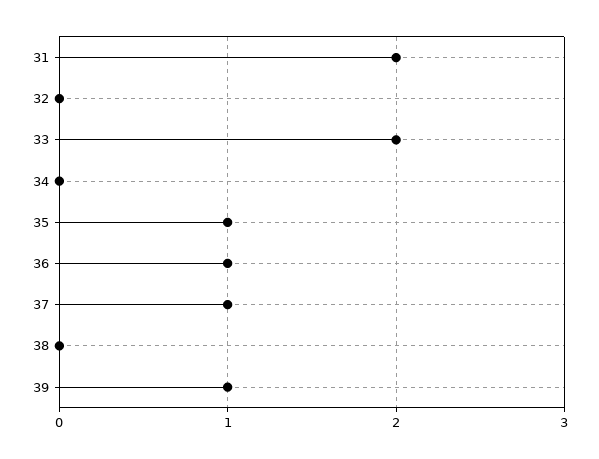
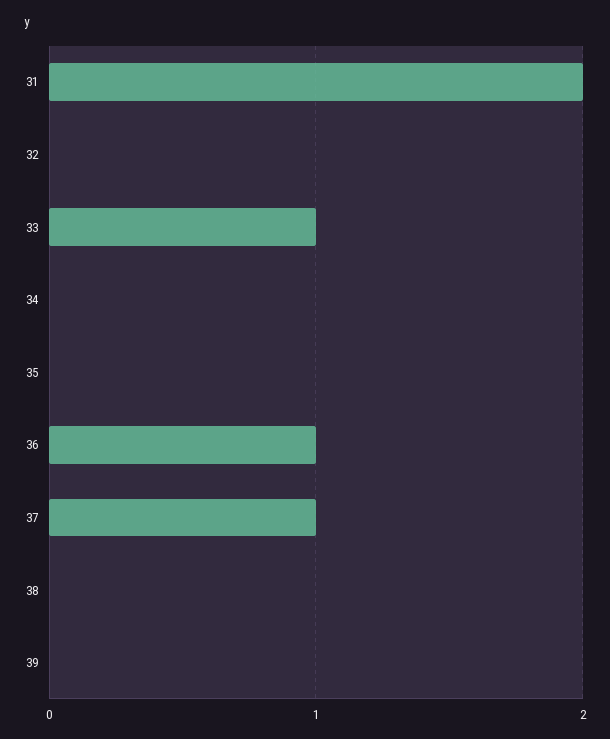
33: 2 -> 1
35: 1 -> 0
39: 1 -> 0

